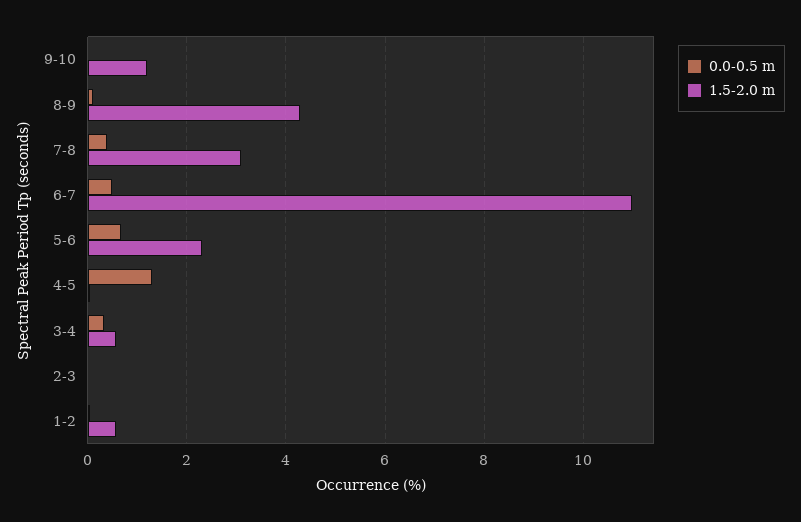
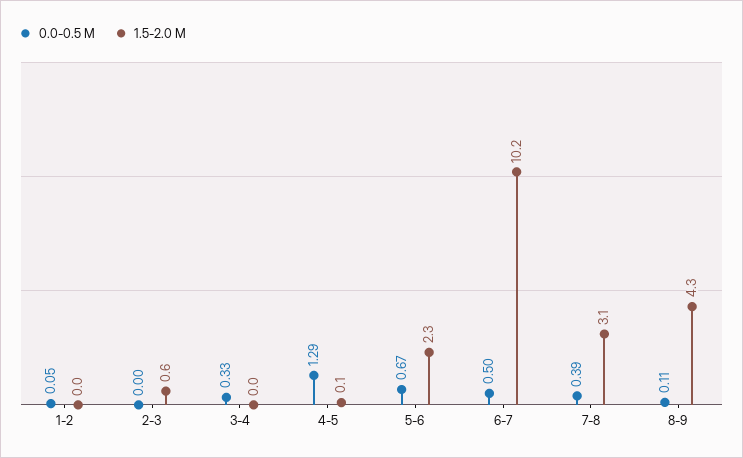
0.0-0.5 m, 9-10: 0 -> none
1.5-2.0 m, 9-10: 1.2 -> none
1.5-2.0 m, 6-7: 11 -> 10.2
1.5-2.0 m, 3-4: 0.6 -> 0
1.5-2.0 m, 2-3: 0 -> 0.6
1.5-2.0 m, 1-2: 0.6 -> 0

